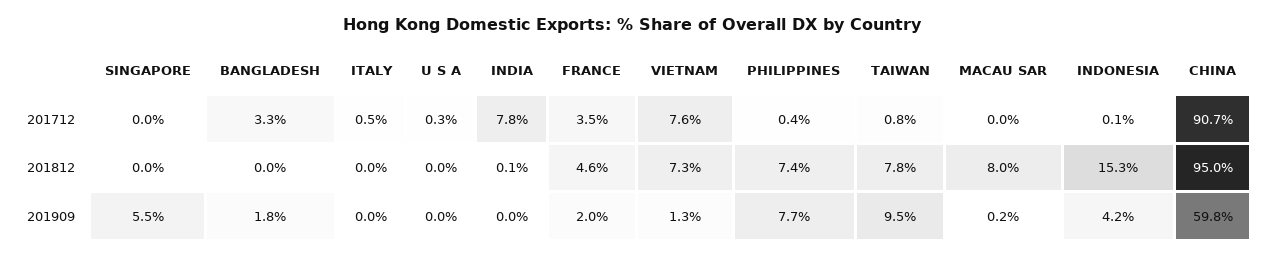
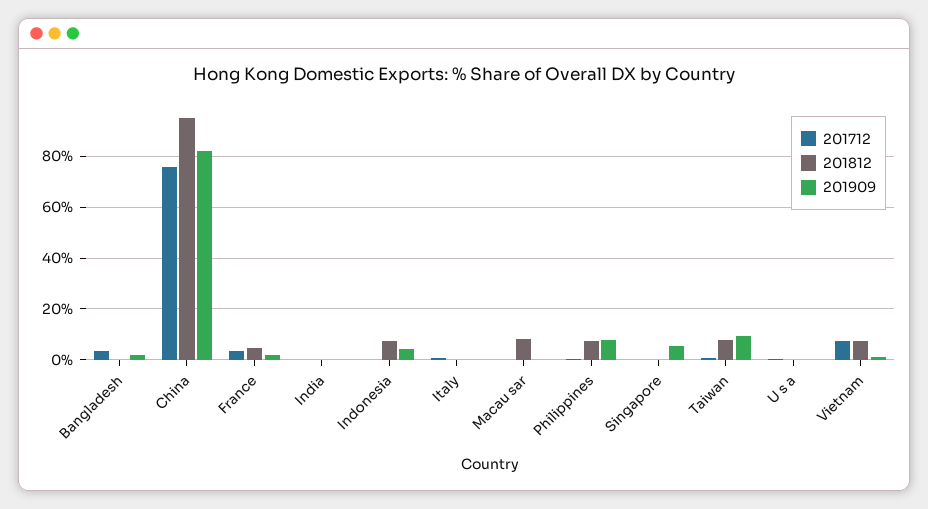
201712, INDIA: 7.8 -> 0
201712, CHINA: 90.7 -> 75
201812, INDONESIA: 15.3 -> 7.5
201909, CHINA: 59.8 -> 82.5

